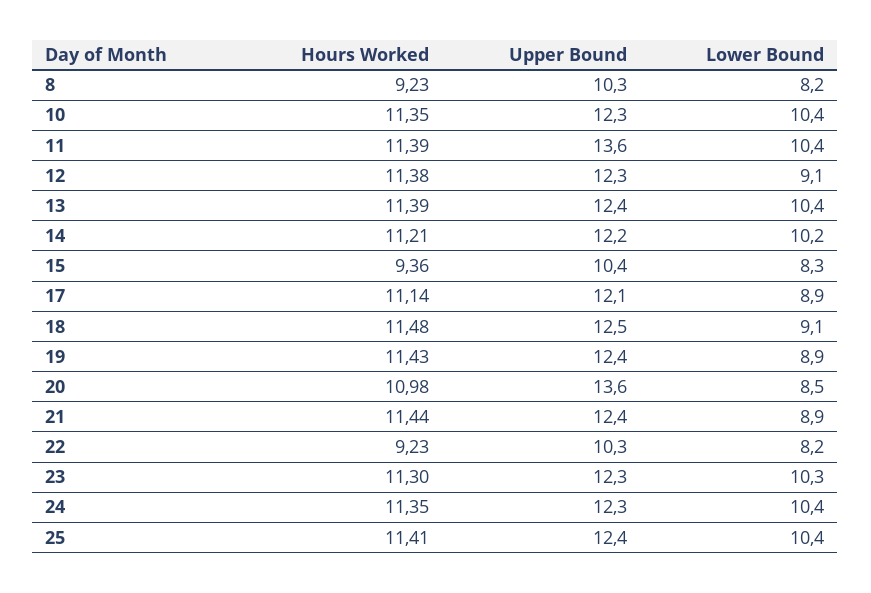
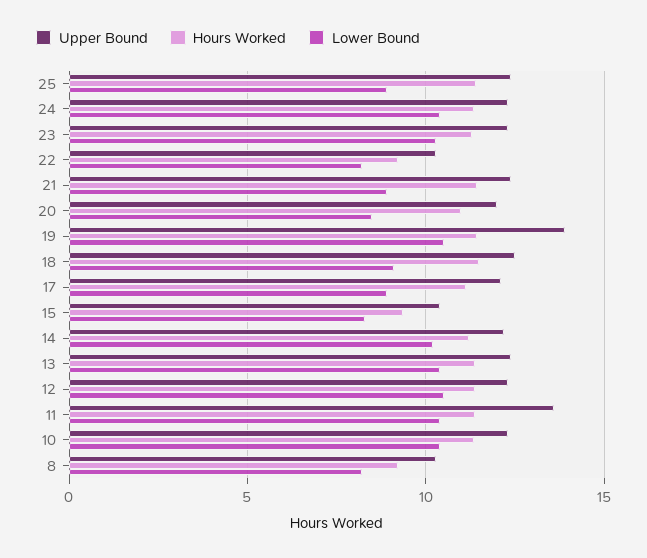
Lower Bound, 12: 9.1 -> 10.5
Upper Bound, 19: 12.4 -> 14
Lower Bound, 19: 8.9 -> 10.5
Upper Bound, 20: 13.6 -> 12
Lower Bound, 25: 10.4 -> 9

